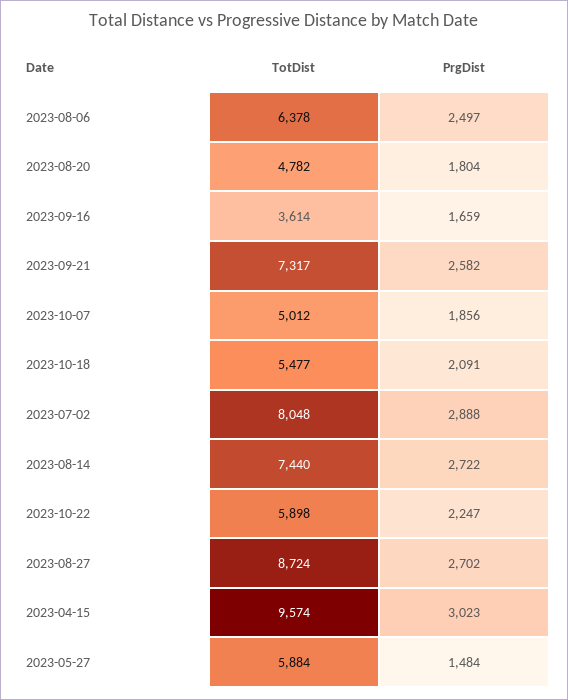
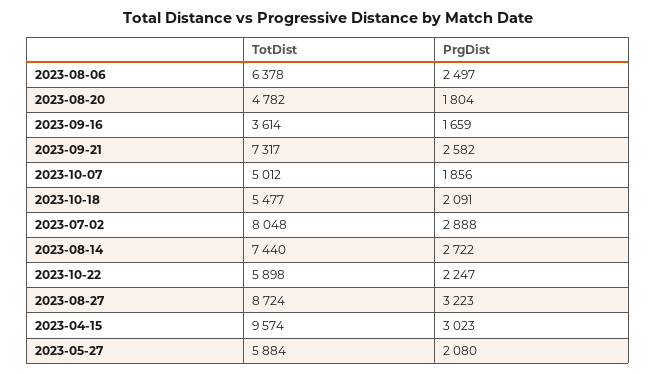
PrgDist, 2023-08-27: 2702 -> 3223
PrgDist, 2023-05-27: 1484 -> 2080

